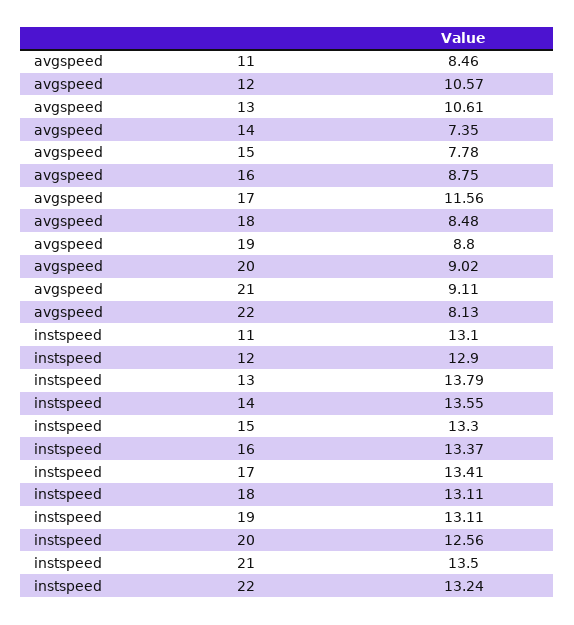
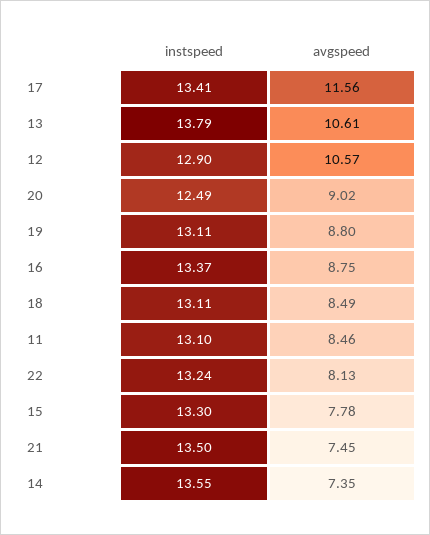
avgspeed, 18: 8.48 -> 8.49
avgspeed, 21: 9.11 -> 7.45
instspeed, 20: 12.56 -> 12.49

